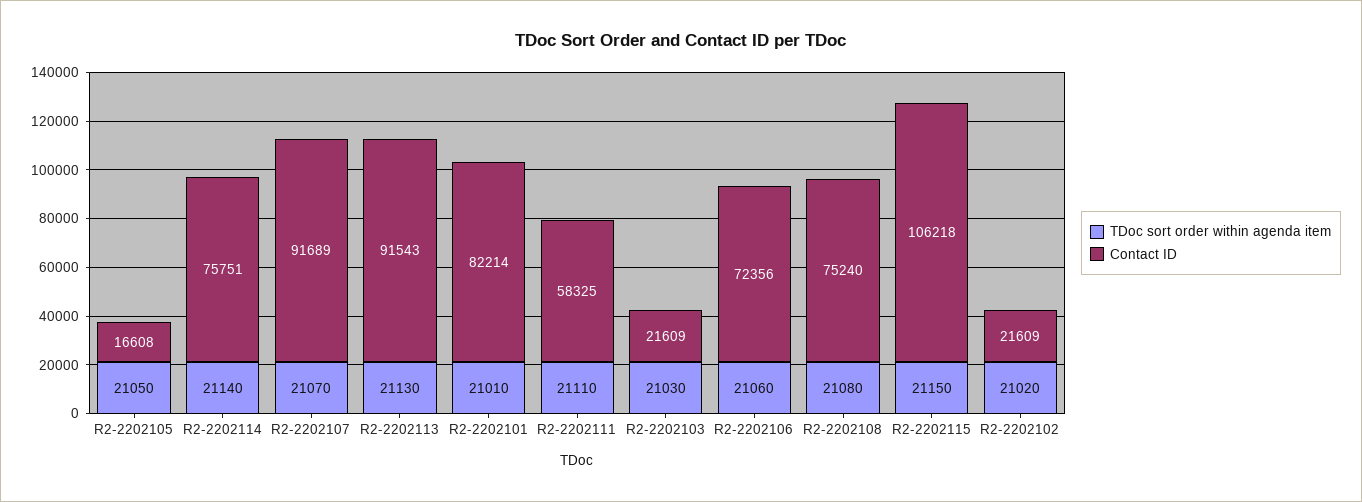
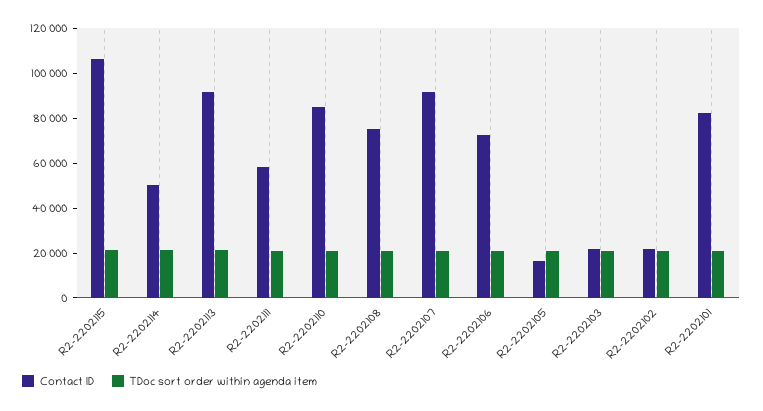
Contact ID, R2-2202114: 75751 -> 50000
Contact ID, R2-2202110: none -> 85000
TDoc sort order within agenda item, R2-2202110: none -> 20000

